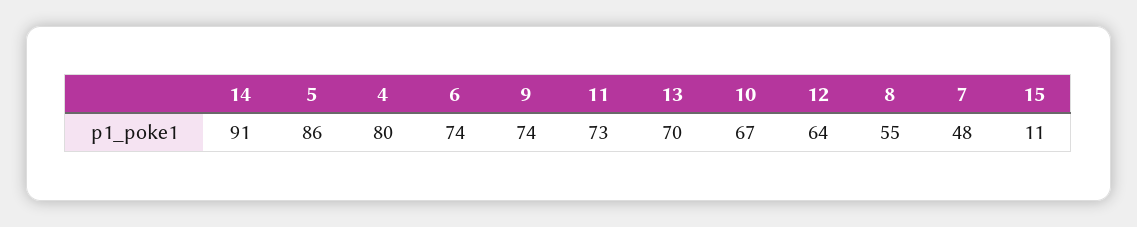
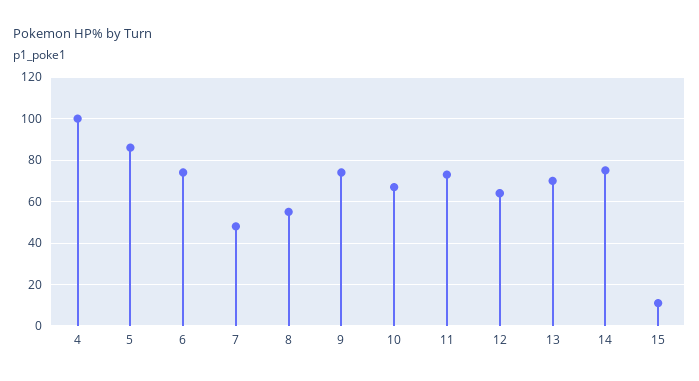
14: 91 -> 75
4: 80 -> 100

